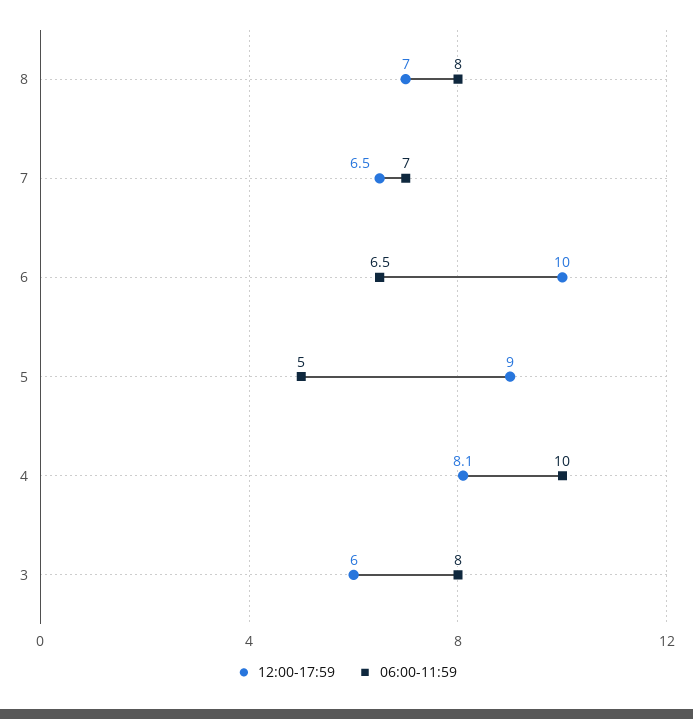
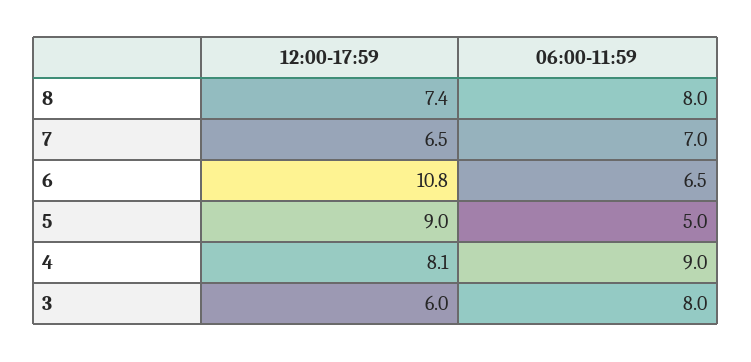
12:00-17:59, 8: 7 -> 7.4
12:00-17:59, 6: 10 -> 10.8
06:00-11:59, 4: 10 -> 9

